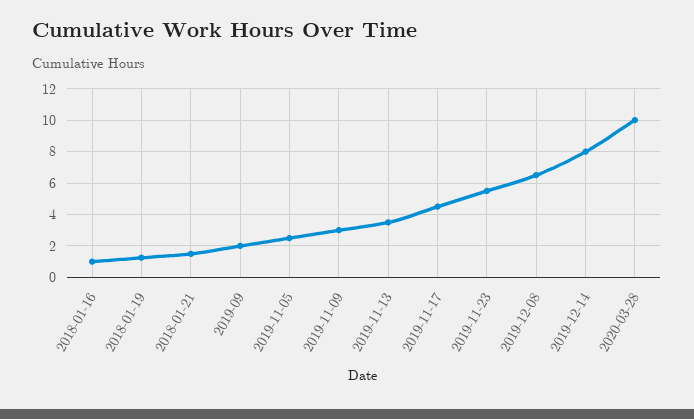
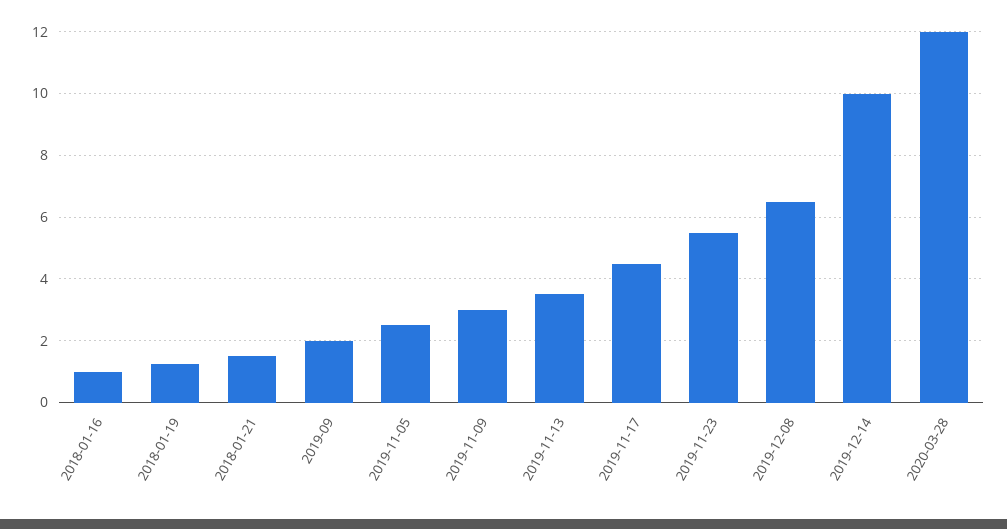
2019-12-14: 8 -> 10
2020-03-28: 10 -> 12

